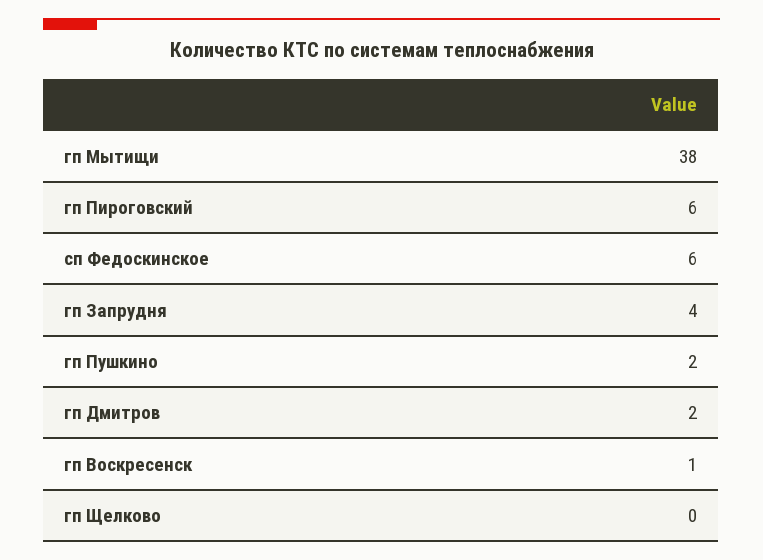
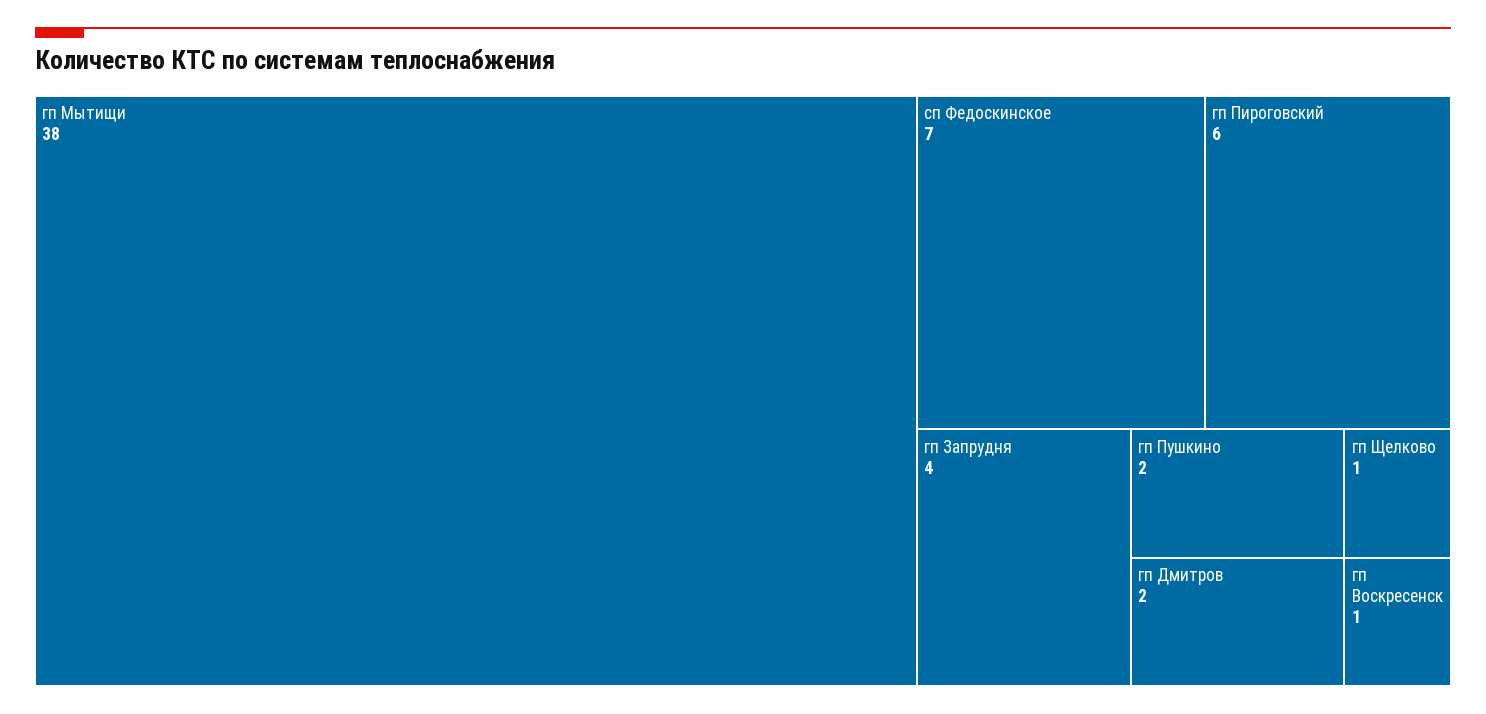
сп Федоскинское: 6 -> 7
гп Щелково: 0 -> 1

